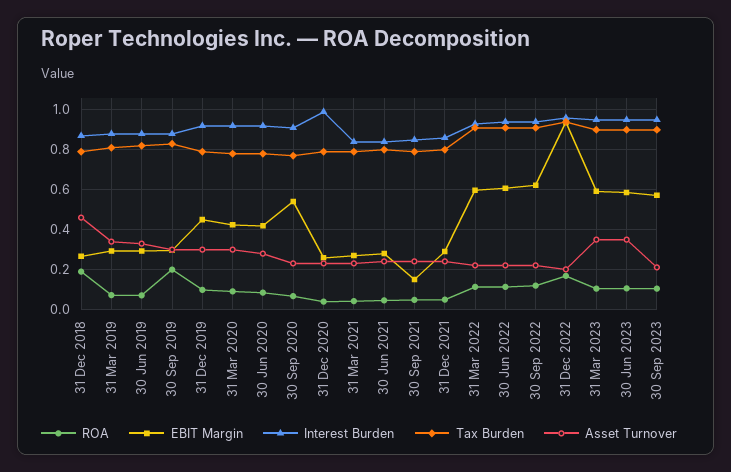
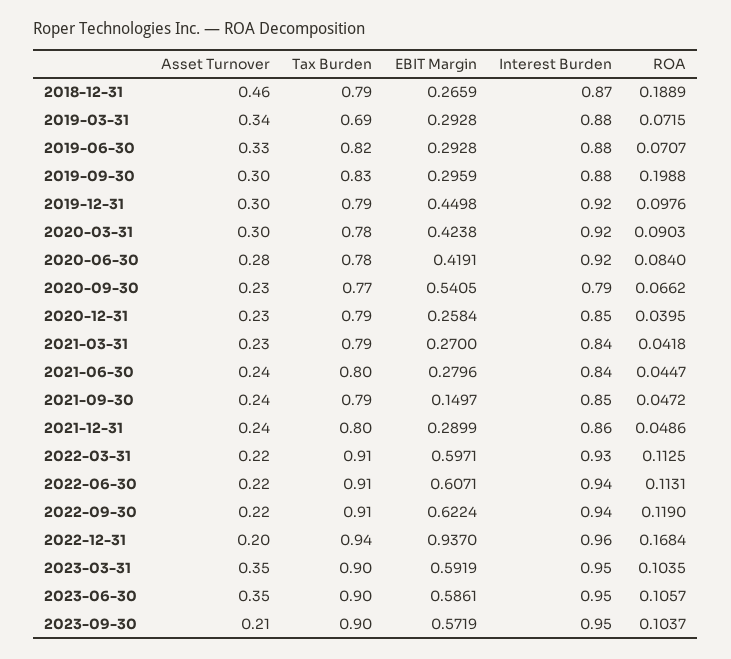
Tax Burden, 31 Mar 2019: 0.8 -> 0.69
Interest Burden, 30 Sep 2020: 0.9 -> 0.79
Interest Burden, 31 Dec 2020: 1 -> 0.85

